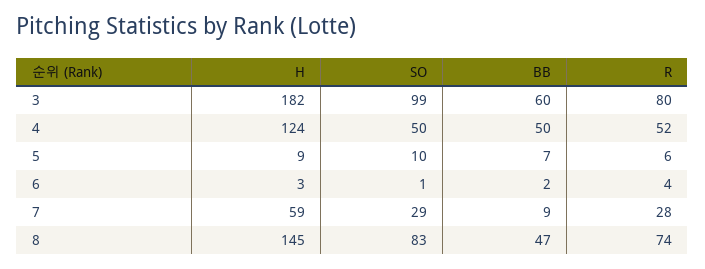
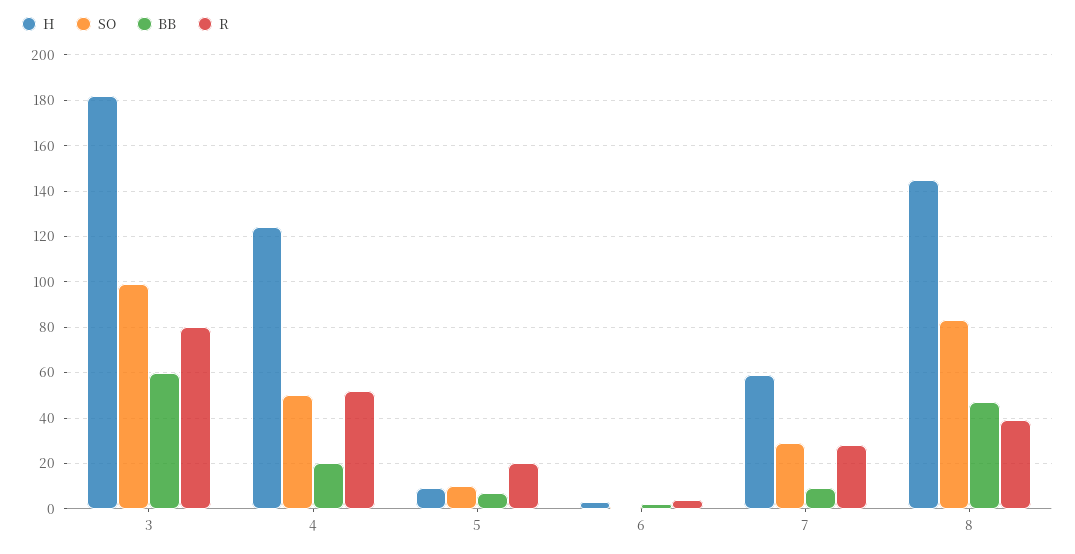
BB, 4: 50 -> 20
R, 5: 6 -> 20
R, 8: 74 -> 40

